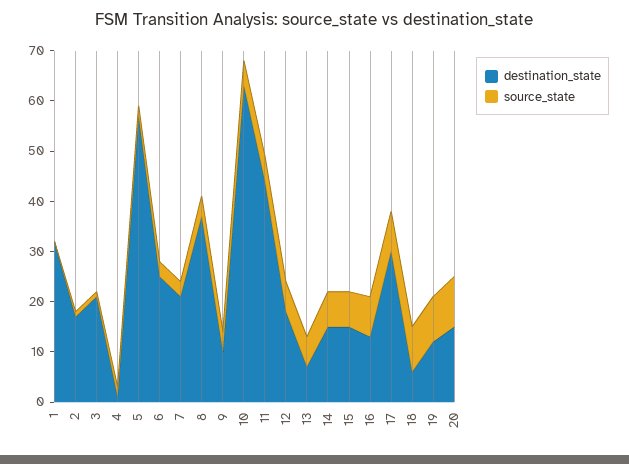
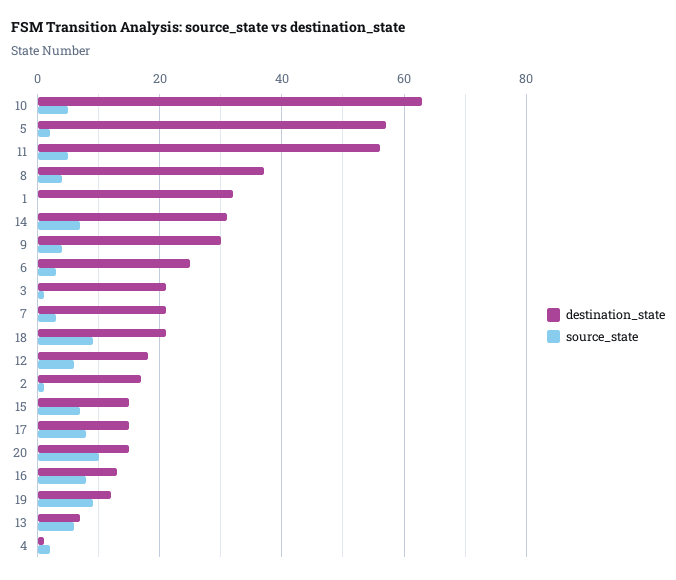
destination_state, 9: 10 -> 30
destination_state, 11: 45 -> 55
destination_state, 14: 15 -> 30
destination_state, 17: 30 -> 15
destination_state, 18: 5 -> 20

